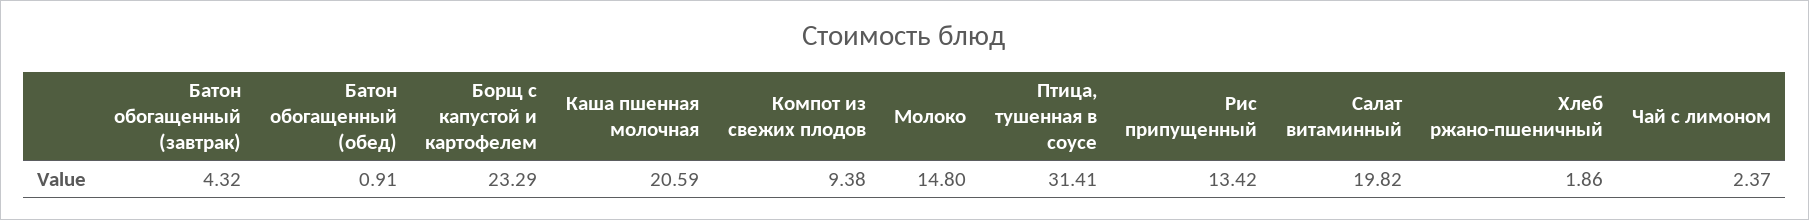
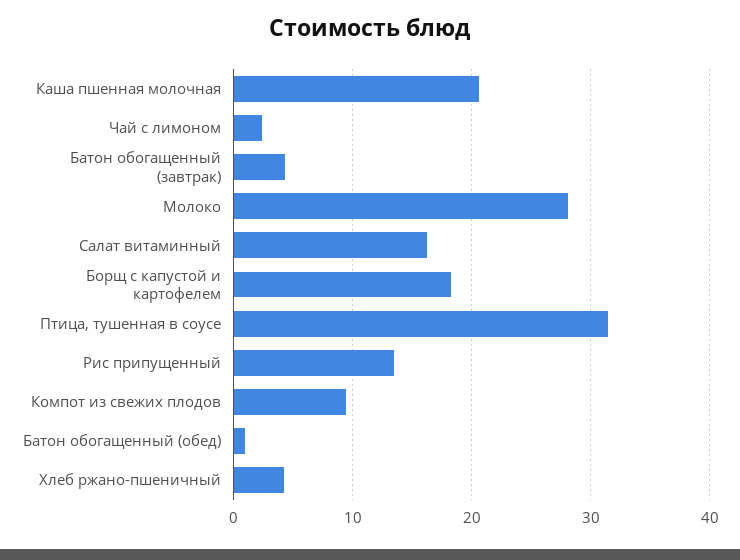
Борщ с капустой и картофелем: 23.29 -> 18
Молоко: 14.8 -> 28
Салат витаминный: 19.82 -> 16
Хлеб ржано-пшеничный: 1.86 -> 4

